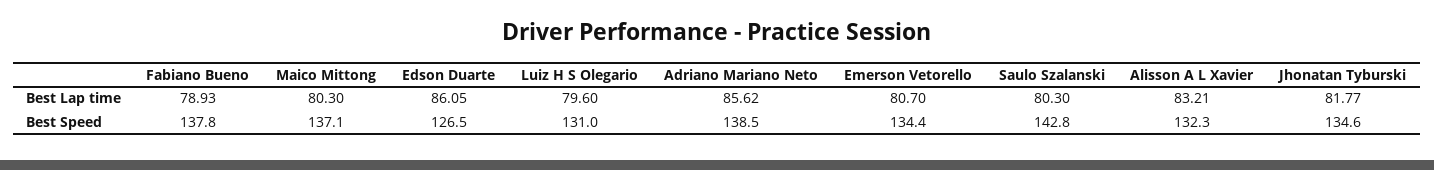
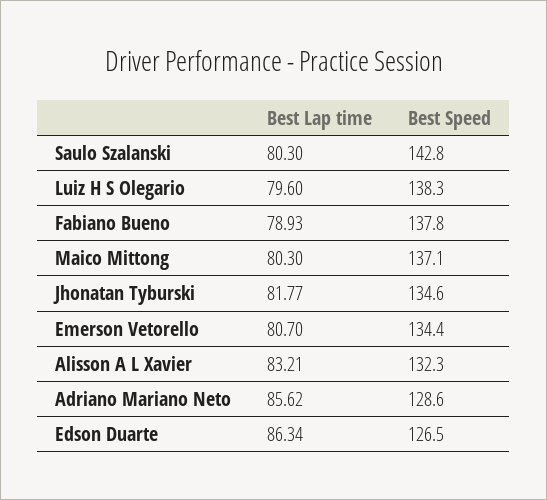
Edson Duarte, Best Lap time: 86.05 -> 86.34
Luiz H S Olegario, Best Speed: 131 -> 138.3
Adriano Mariano Neto, Best Speed: 138.5 -> 128.6

